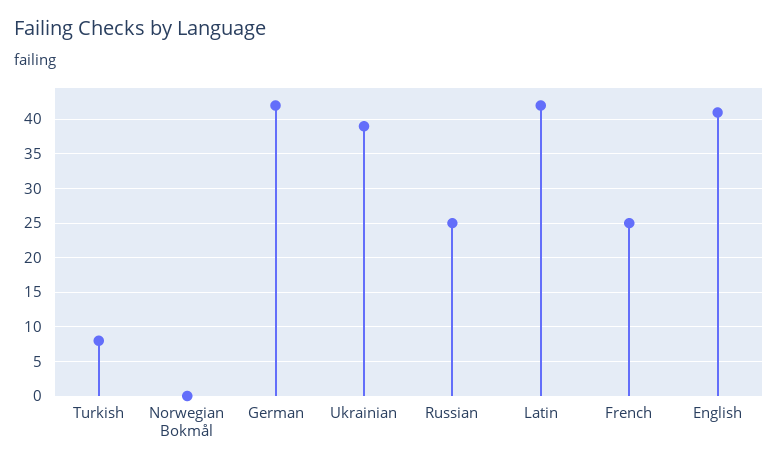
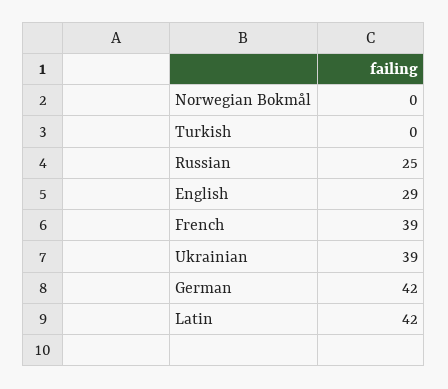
Turkish: 8 -> 0
French: 25 -> 39
English: 41 -> 29

